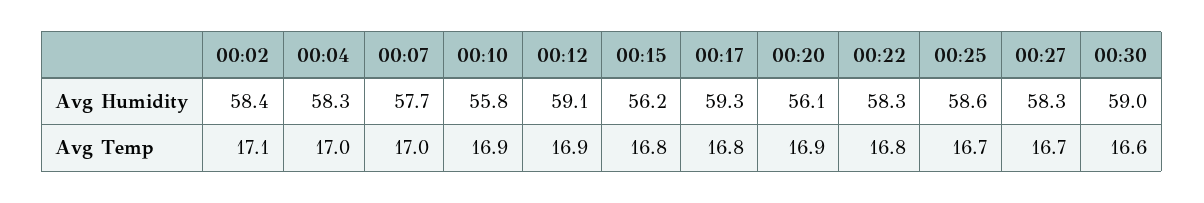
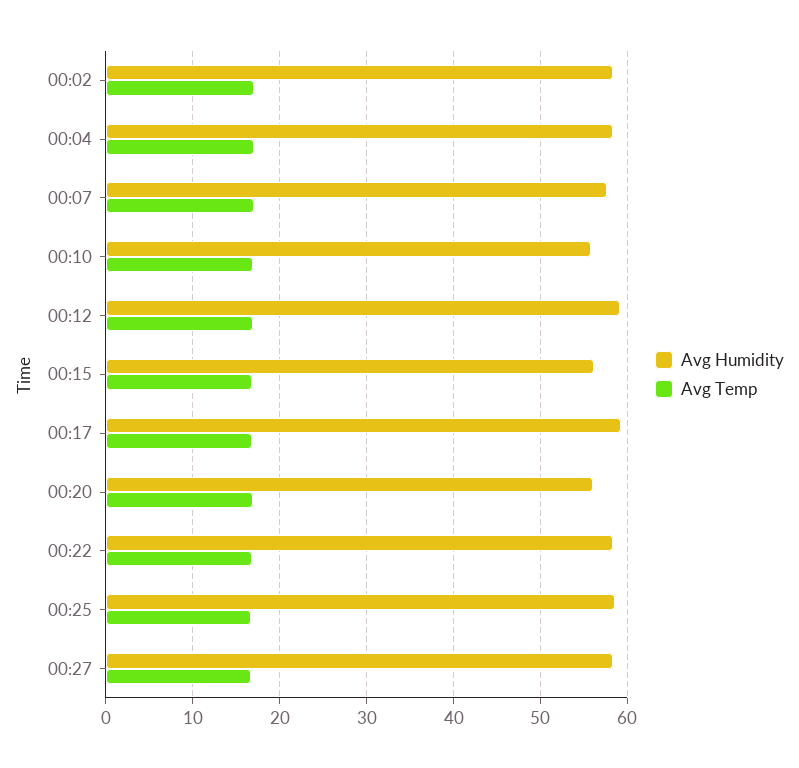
Avg Humidity, 00:30: 59 -> none
Avg Temp, 00:30: 16.6 -> none

